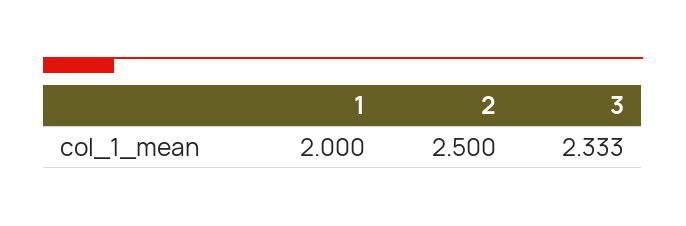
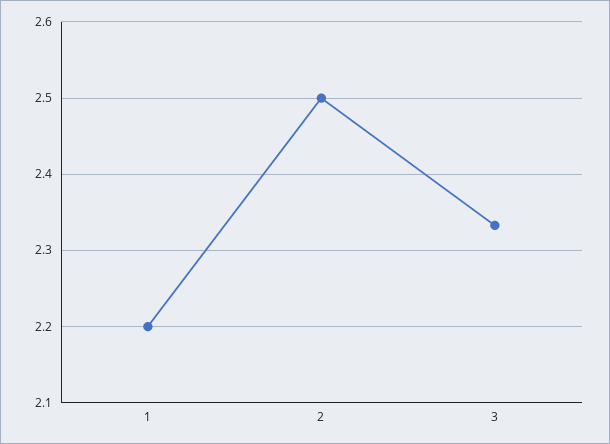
1: 2 -> 2.2

